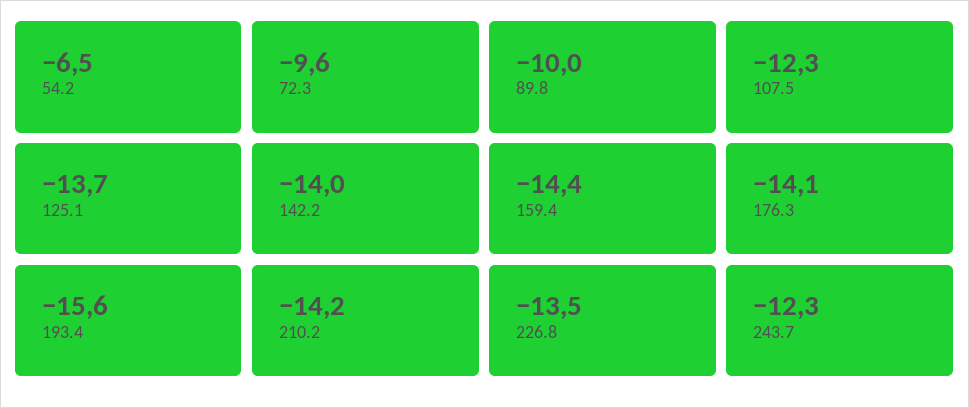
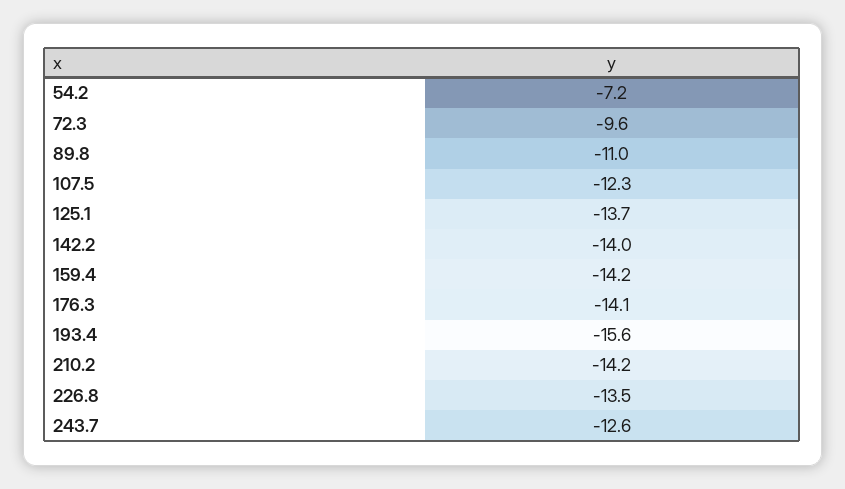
54.2: -6.5 -> -7.2
89.8: -10 -> -11
159.4: -14.4 -> -14.2
243.7: -12.3 -> -12.6

